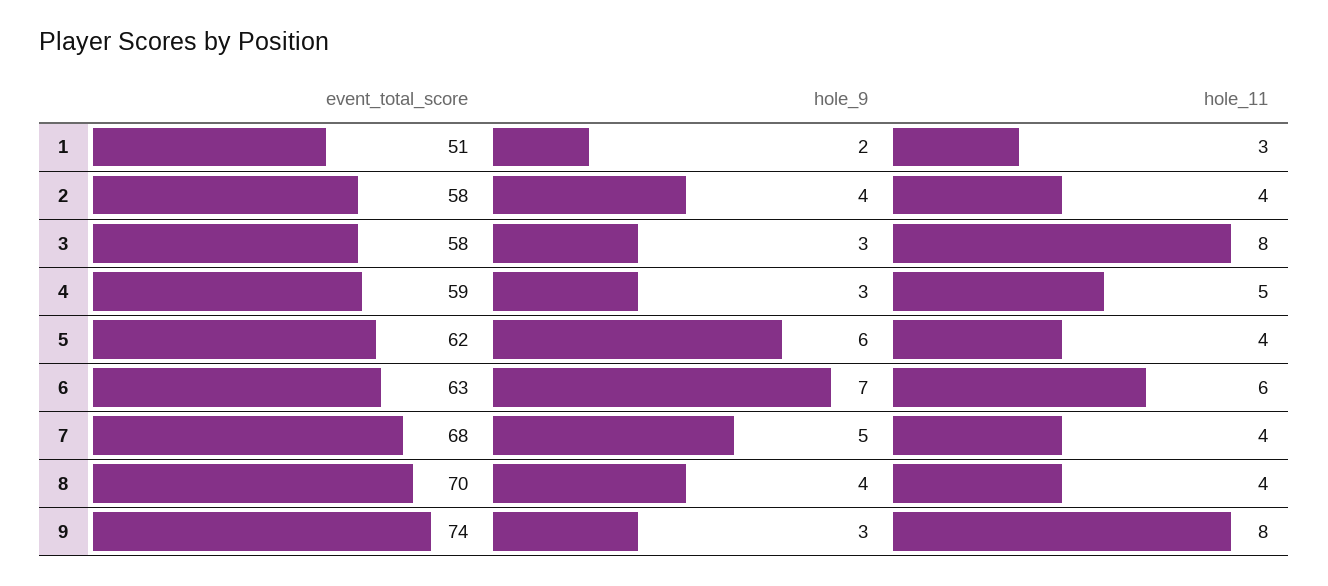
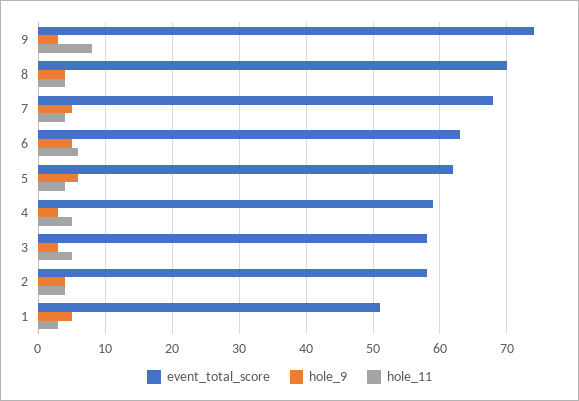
hole_9, 1: 2 -> 5
hole_11, 3: 8 -> 5
hole_9, 6: 7 -> 5

